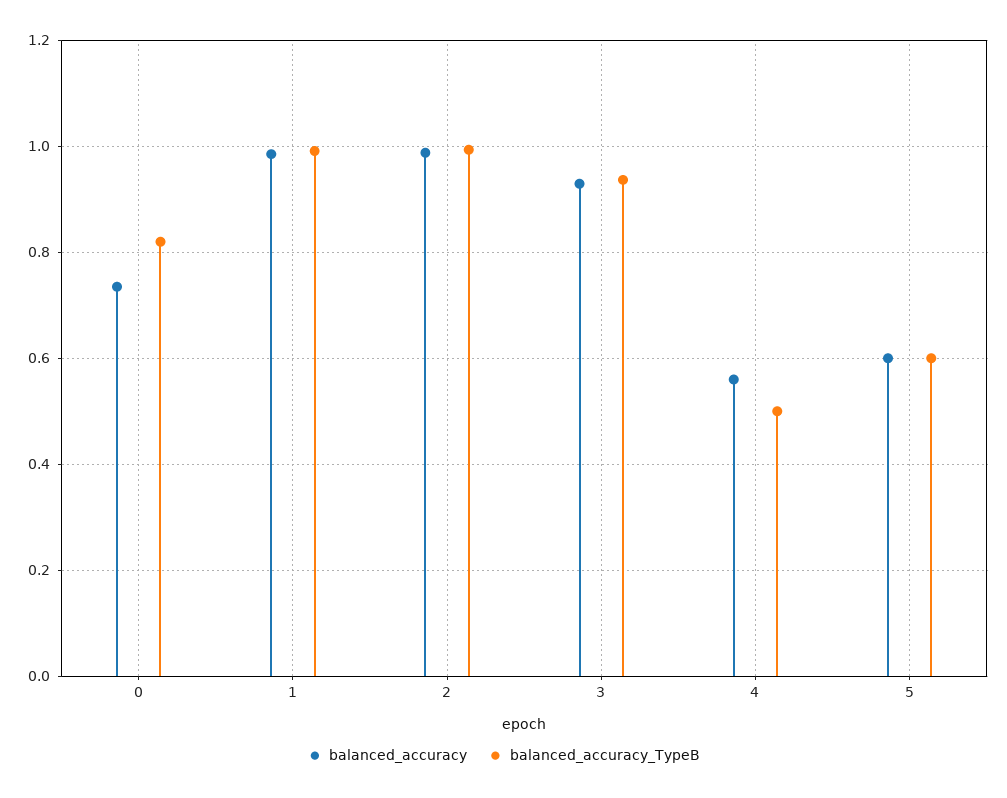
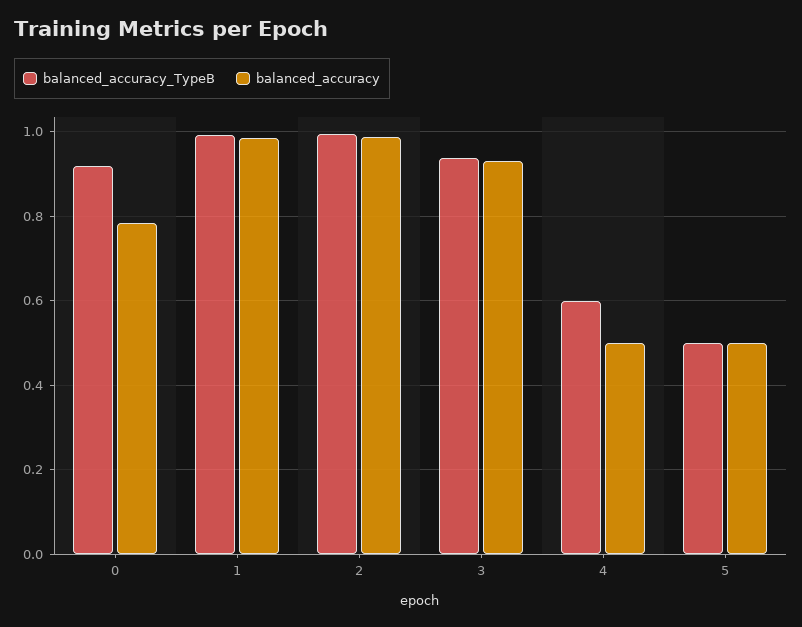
balanced_accuracy, 0: 0.74 -> 0.78
balanced_accuracy_TypeB, 0: 0.82 -> 0.92
balanced_accuracy, 4: 0.56 -> 0.5
balanced_accuracy_TypeB, 4: 0.5 -> 0.6
balanced_accuracy, 5: 0.6 -> 0.5
balanced_accuracy_TypeB, 5: 0.6 -> 0.5

